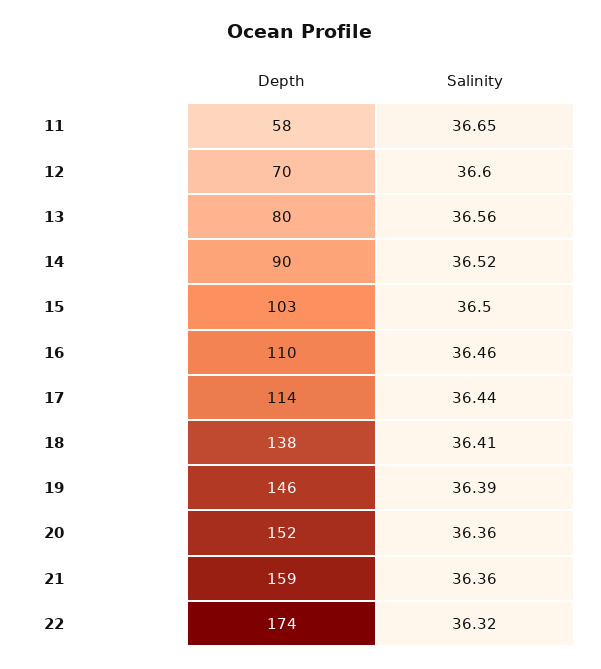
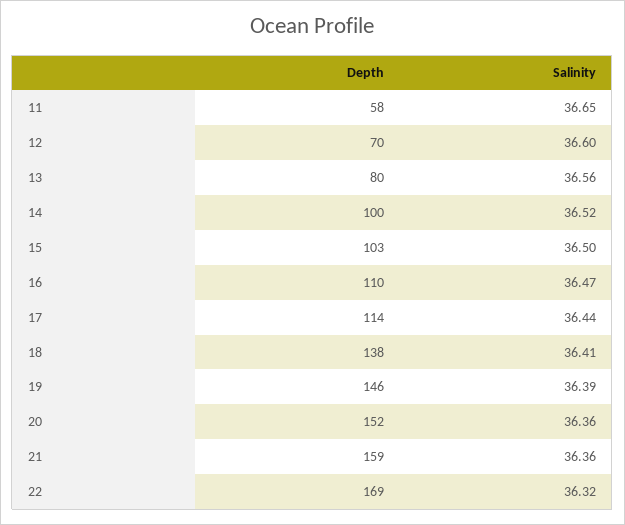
Depth, 14: 90 -> 100
Salinity, 16: 36.46 -> 36.47
Depth, 22: 174 -> 169

